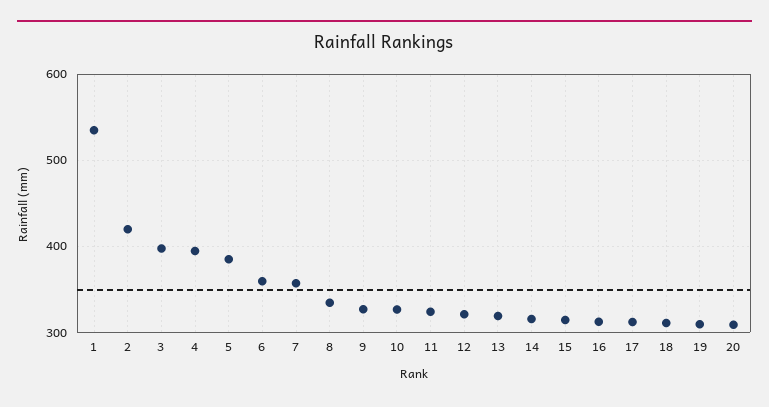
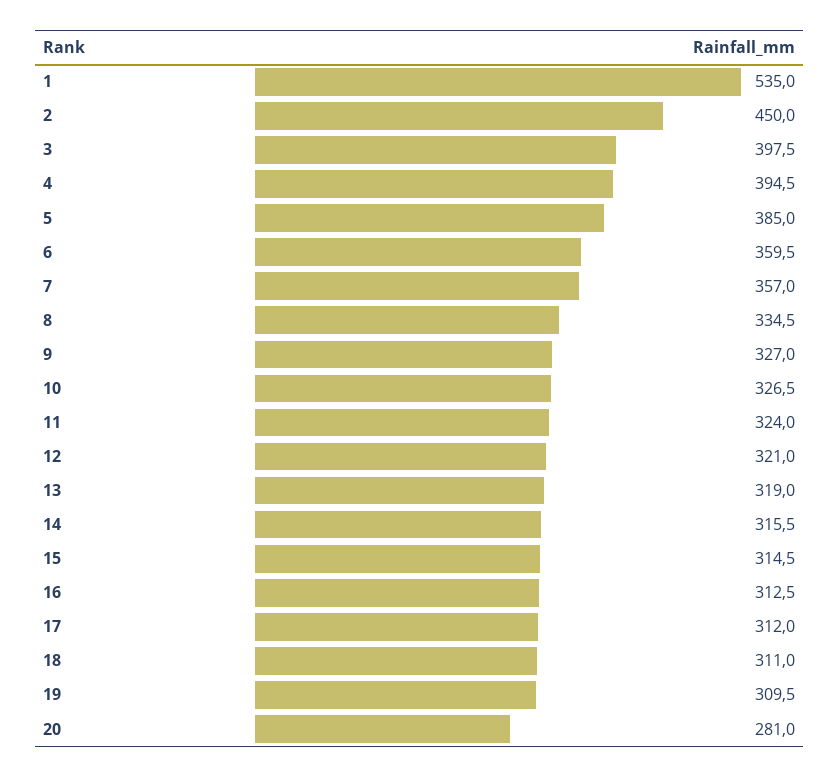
2: 420 -> 450
20: 310 -> 281

